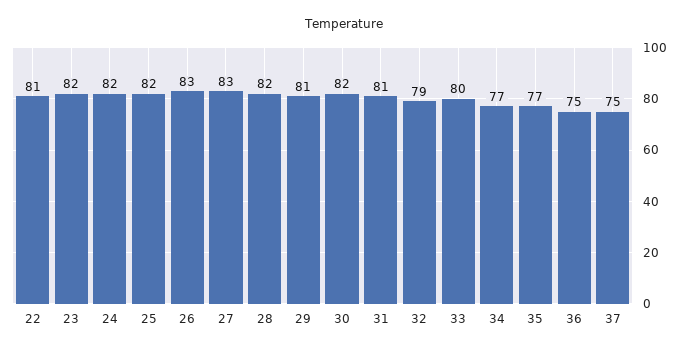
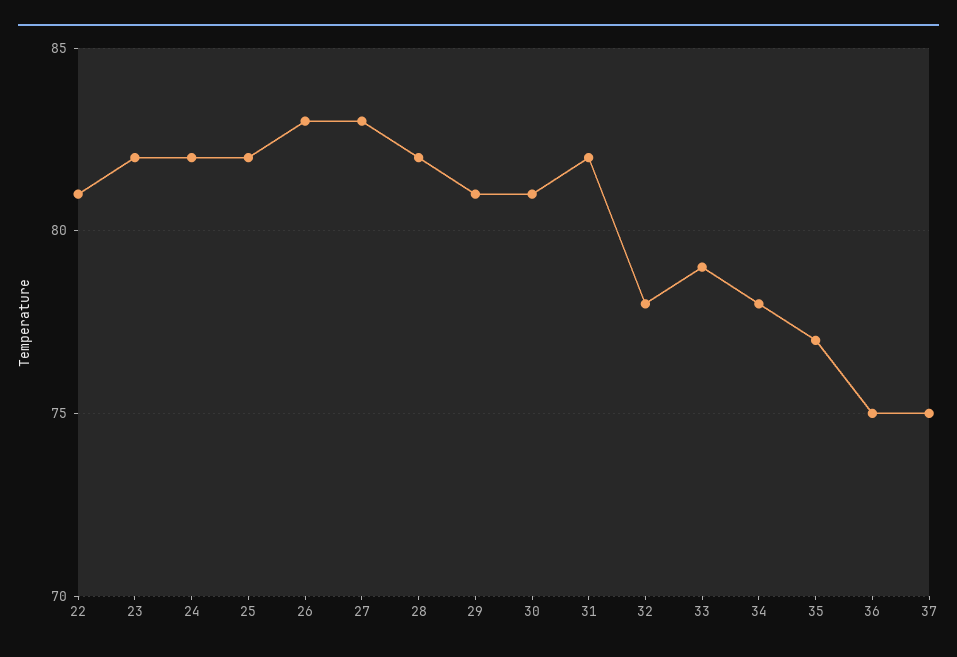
30: 82 -> 81
31: 81 -> 82
32: 79 -> 78
33: 80 -> 79
34: 77 -> 78

